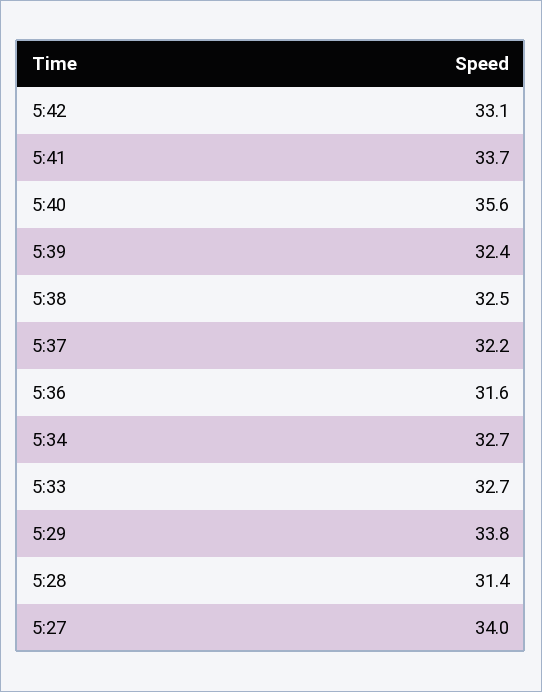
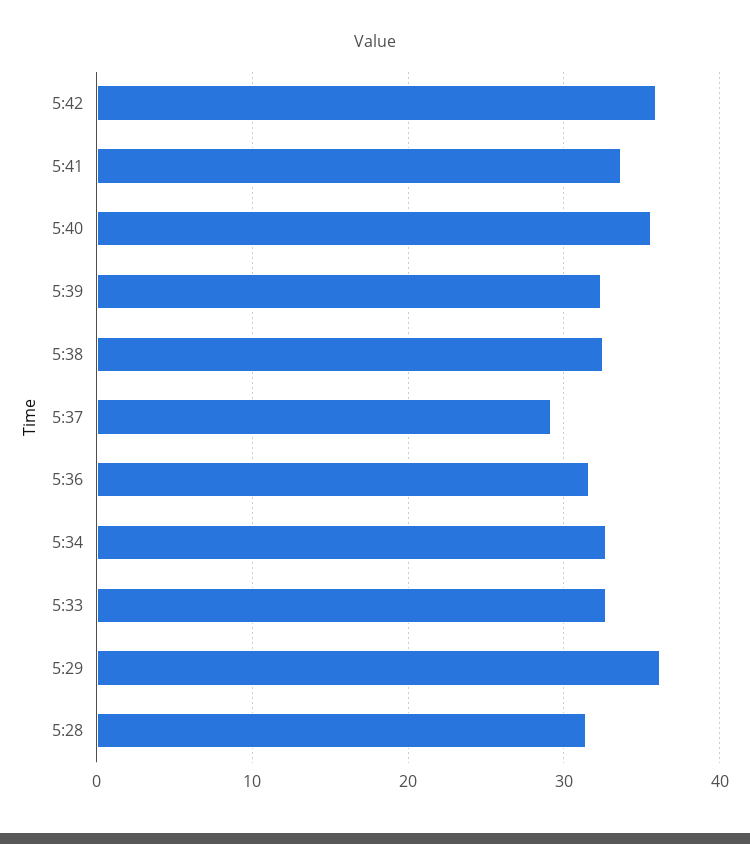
5:42: 33.1 -> 36
5:37: 32.2 -> 29
5:29: 33.8 -> 36
5:27: 34 -> none

